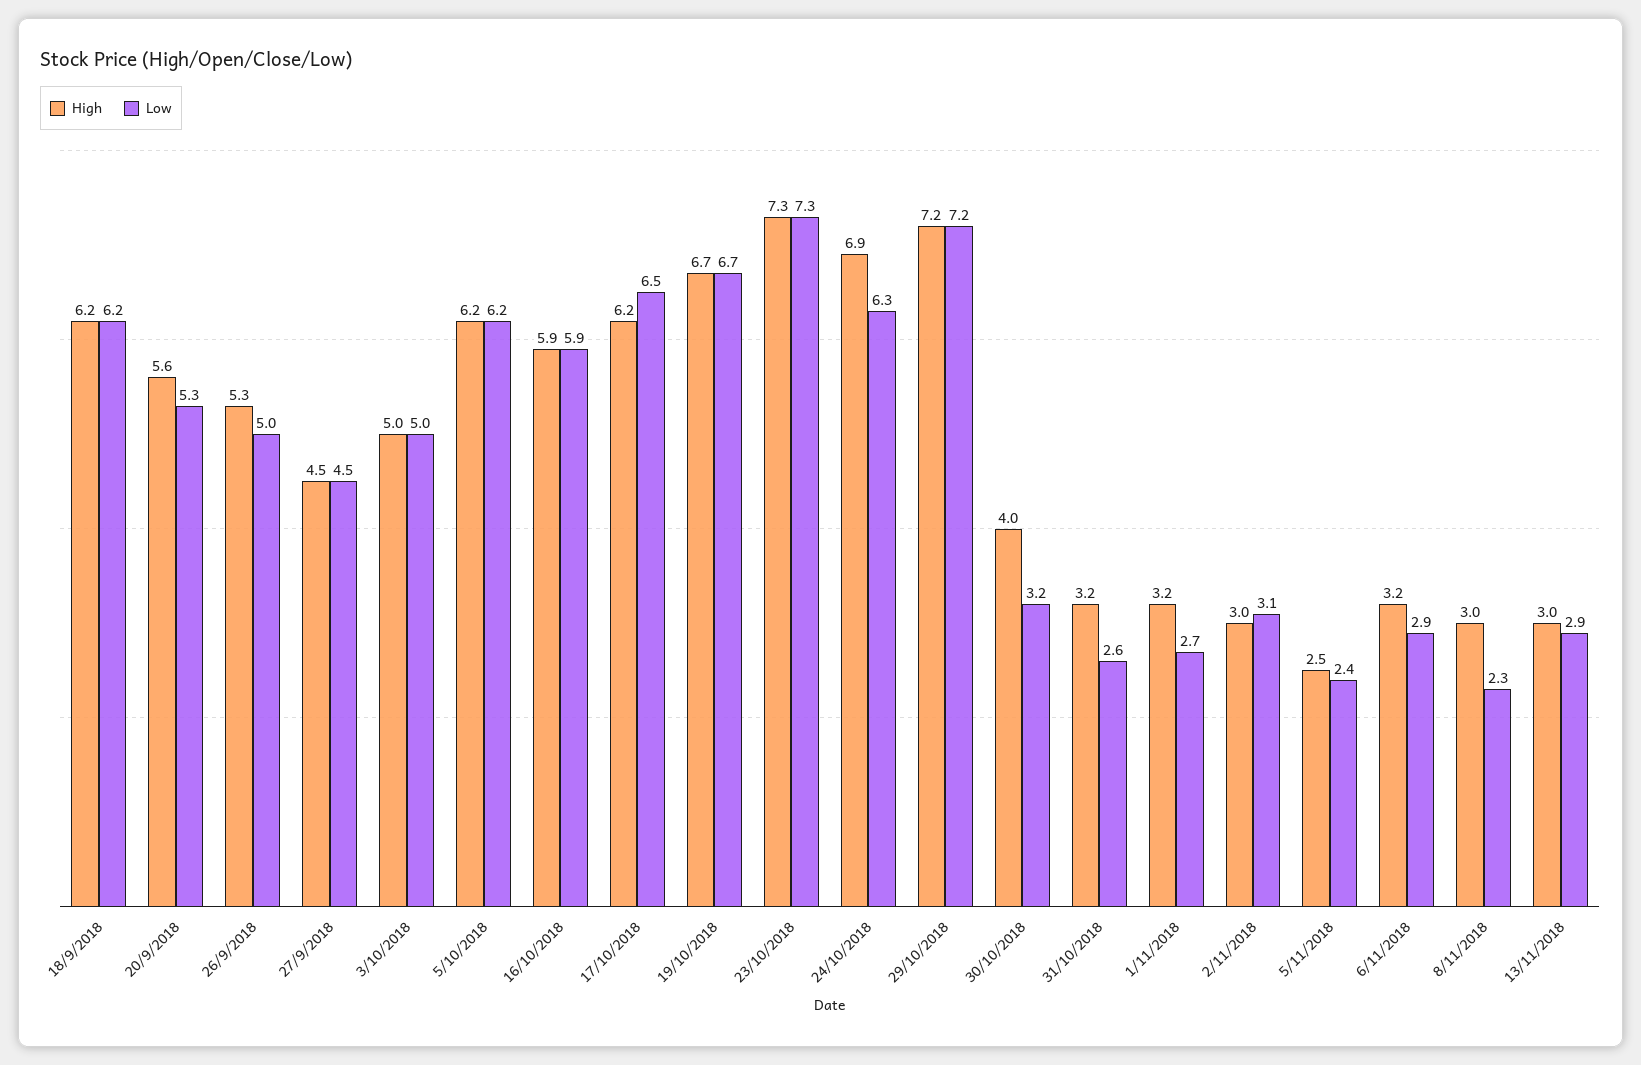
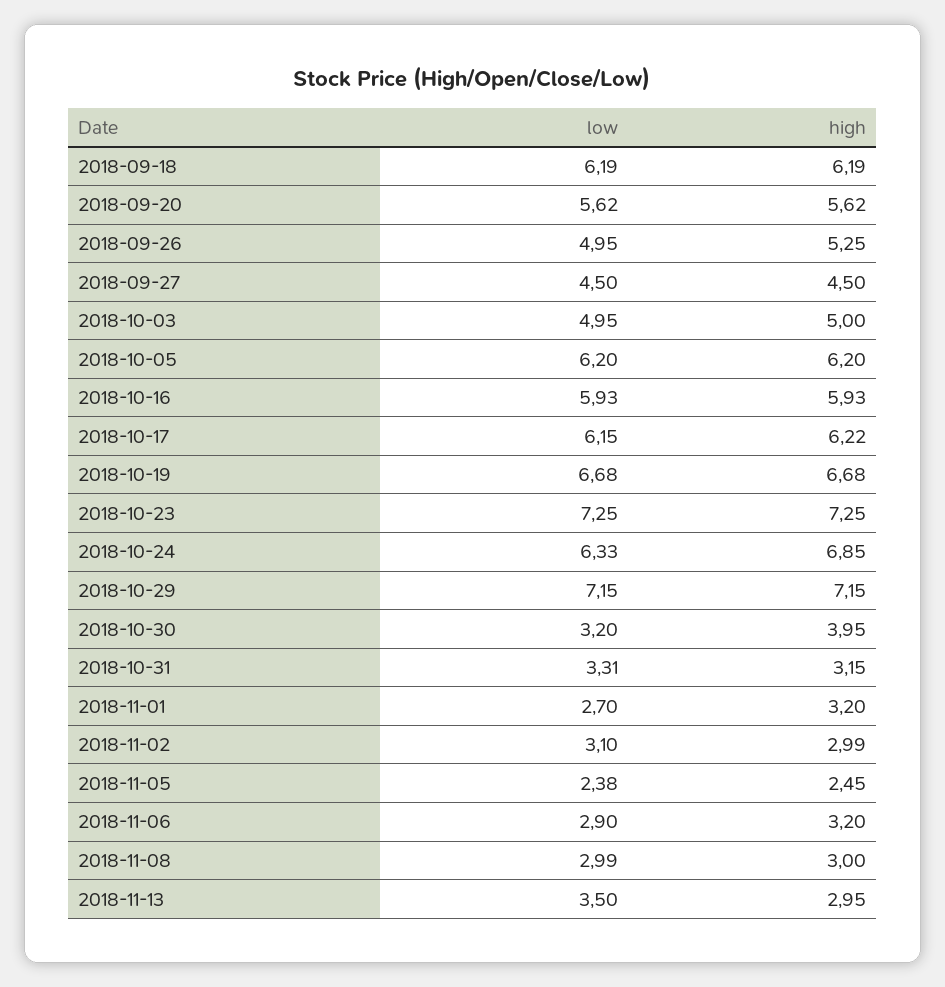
Low, 20/9/2018: 5.3 -> 5.62
Low, 17/10/2018: 6.5 -> 6.15
Low, 31/10/2018: 2.6 -> 3.31
Low, 8/11/2018: 2.3 -> 2.99
Low, 13/11/2018: 2.9 -> 3.5

